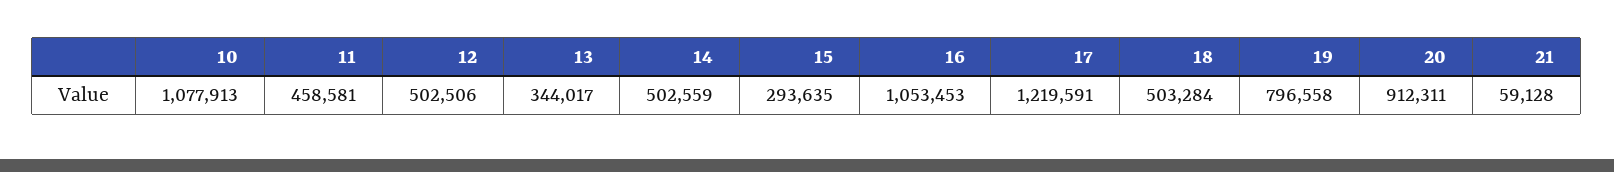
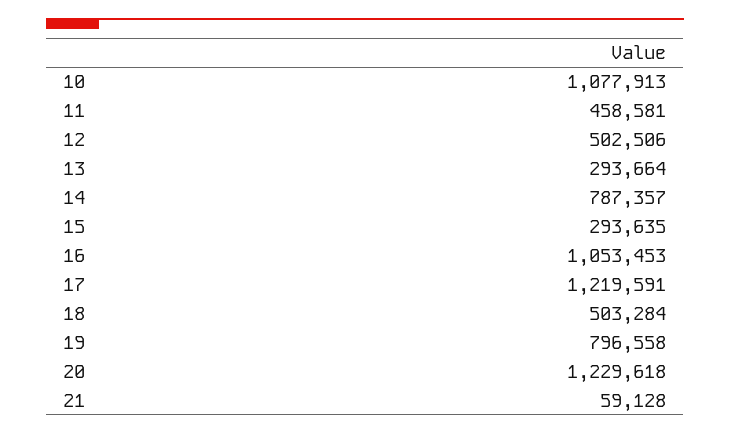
13: 344017 -> 293664
14: 502559 -> 787357
20: 912311 -> 1229618

